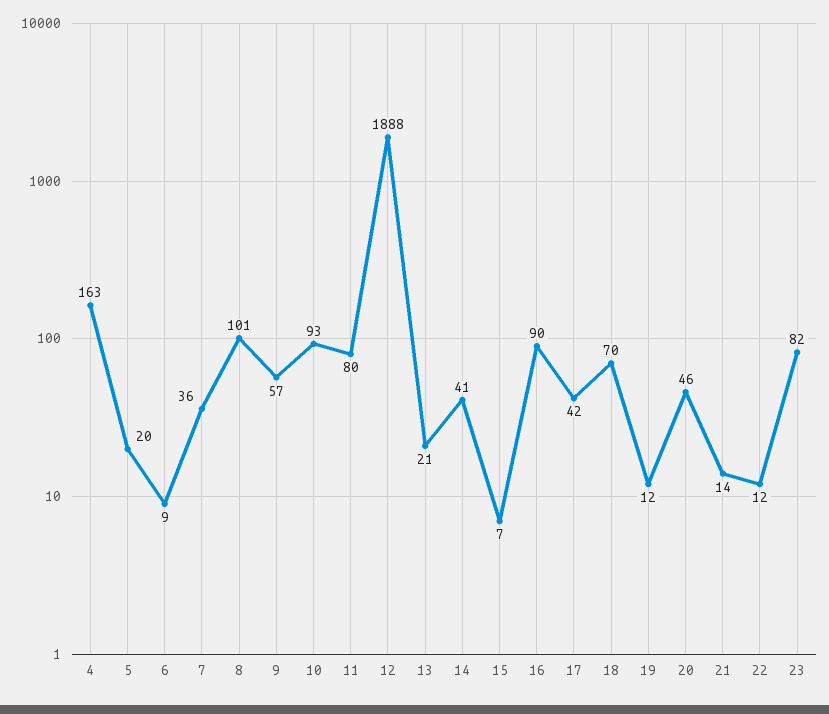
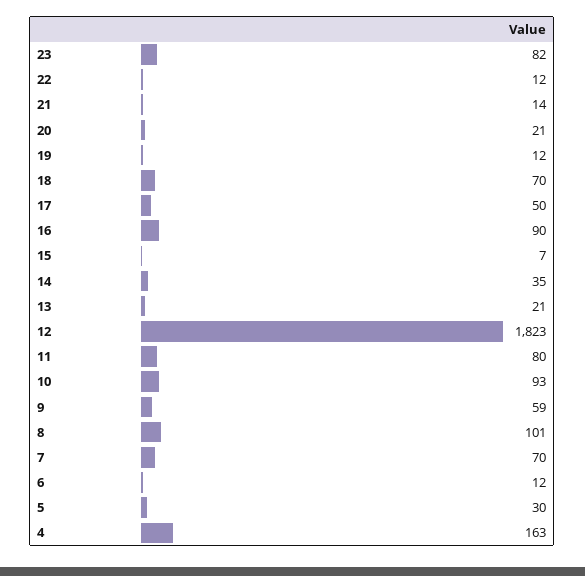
5: 20 -> 30
6: 9 -> 12
7: 36 -> 70
9: 57 -> 59
12: 1888 -> 1823
14: 41 -> 35
17: 42 -> 50
20: 46 -> 21

